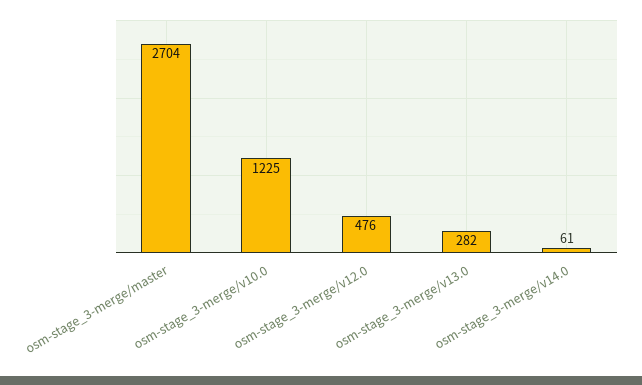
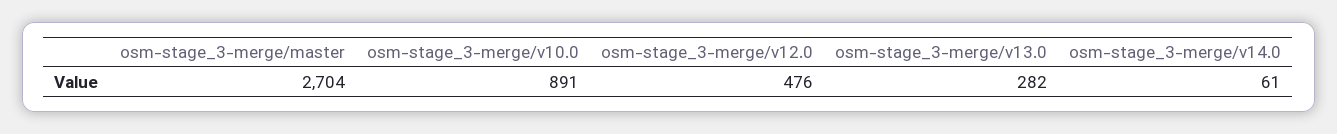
osm-stage_3-merge/v10.0: 1225 -> 891

